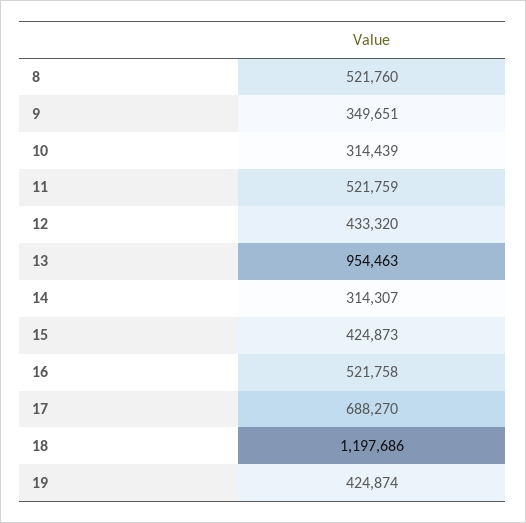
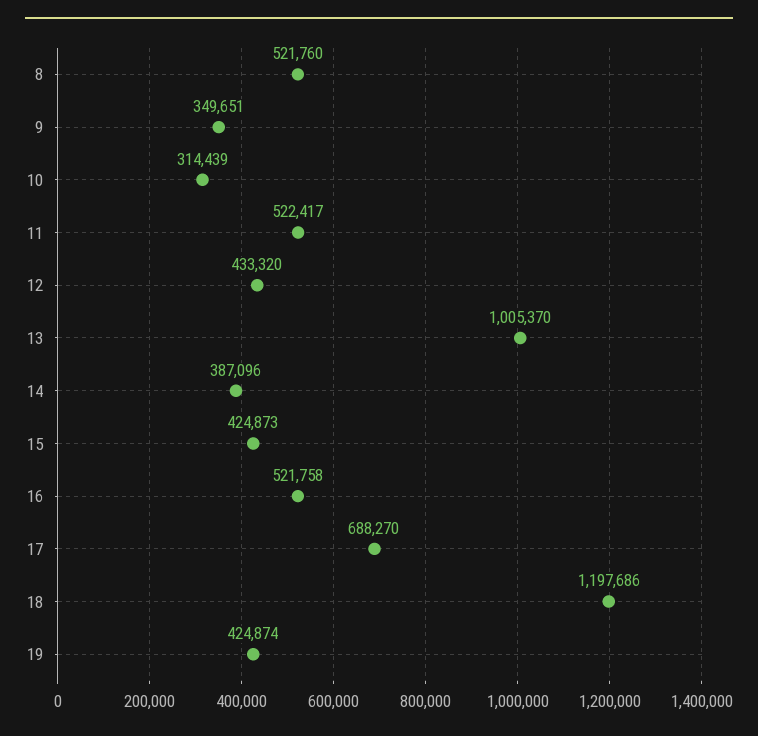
11: 521759 -> 522417
13: 954463 -> 1005370
14: 314307 -> 387096

